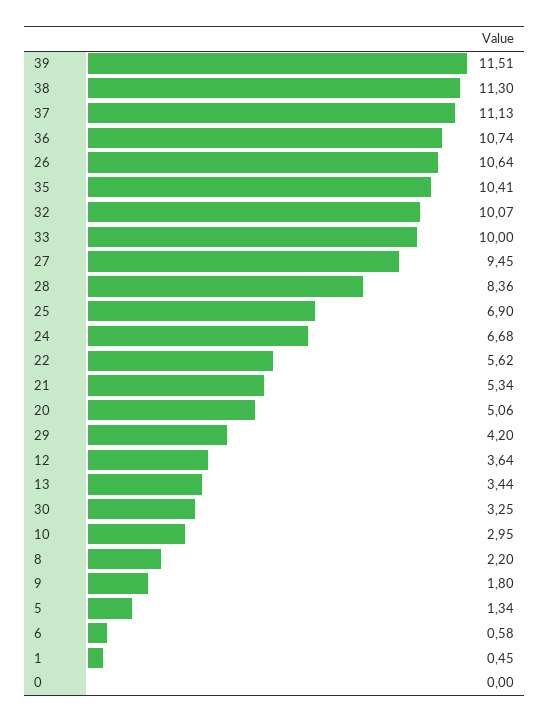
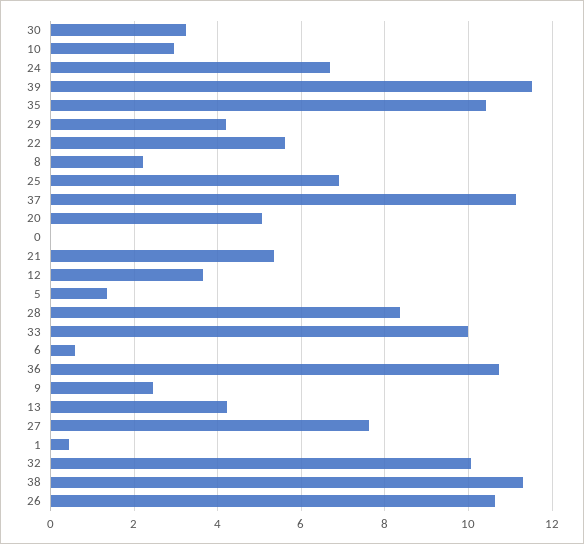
27: 9.45 -> 7.6
13: 3.44 -> 4.2
9: 1.8 -> 2.4

